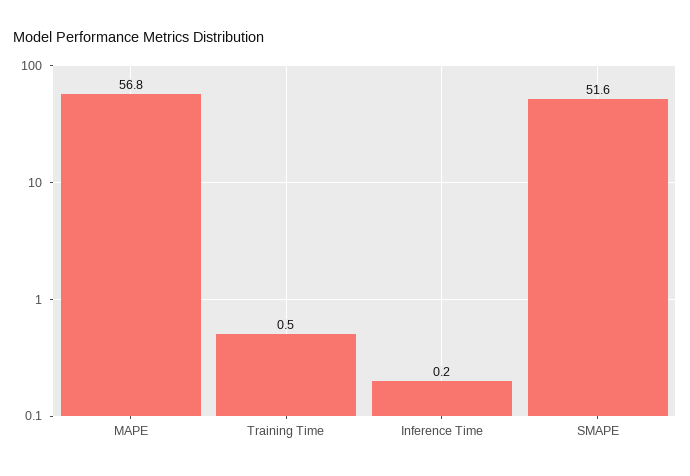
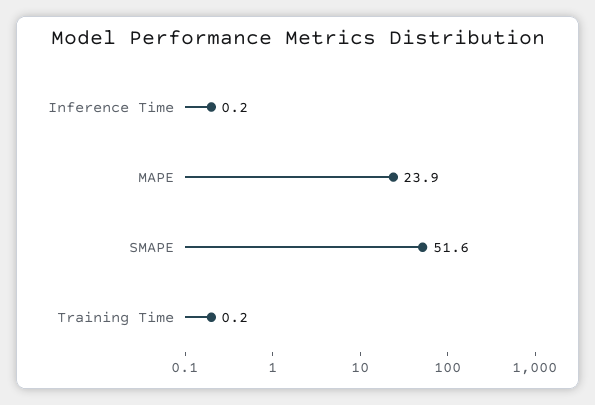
MAPE: 56.8 -> 23.9
Training Time: 0.5 -> 0.2

